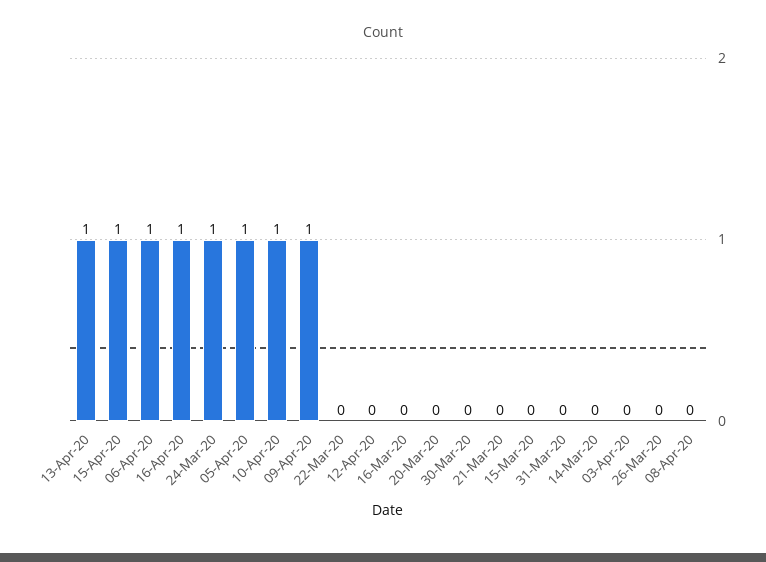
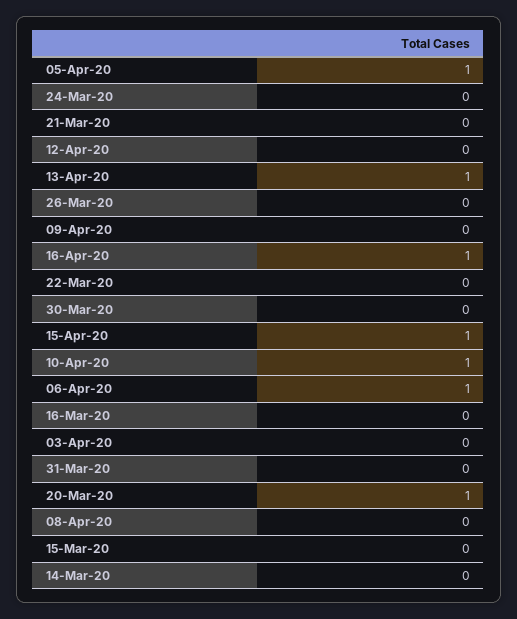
24-Mar-20: 1 -> 0
09-Apr-20: 1 -> 0
20-Mar-20: 0 -> 1

